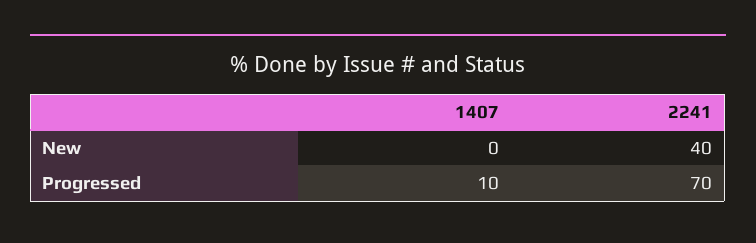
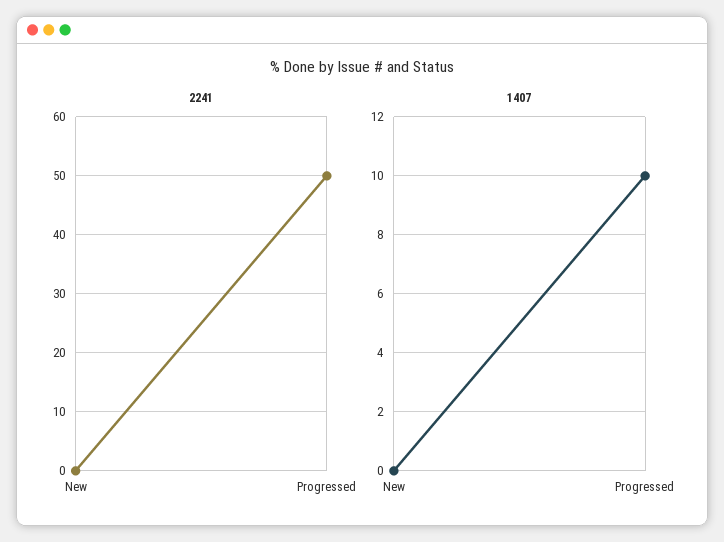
2241, New: 40 -> 0
2241, Progressed: 70 -> 50

